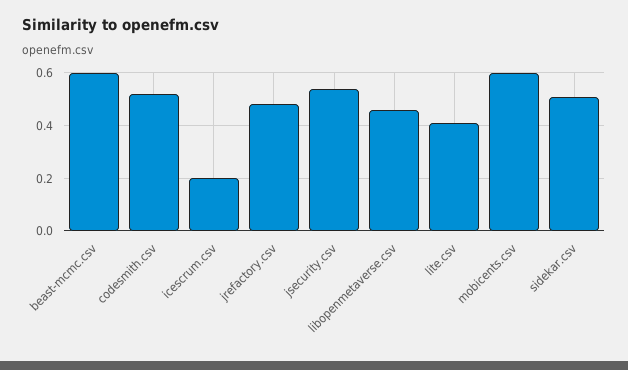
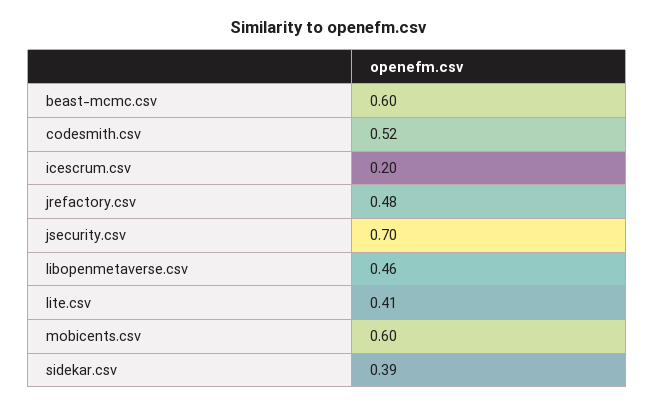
jsecurity.csv: 0.55 -> 0.7
sidekar.csv: 0.5 -> 0.39

